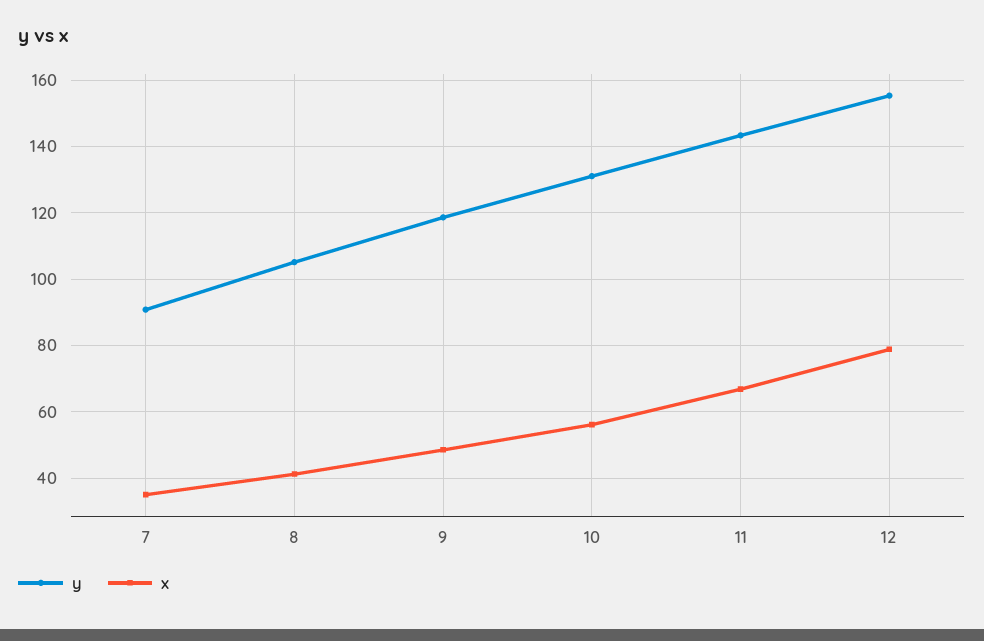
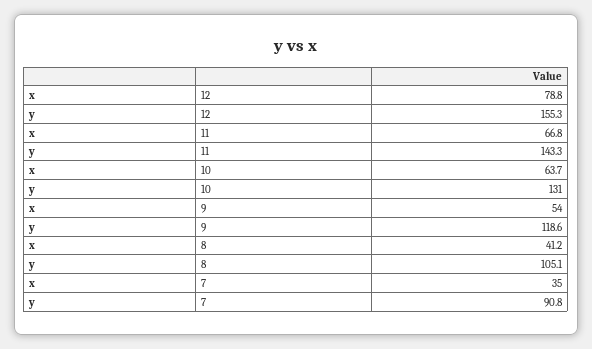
x, 9: 48 -> 54
x, 10: 56 -> 63.7

